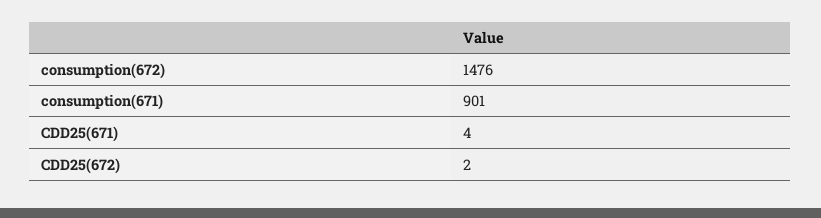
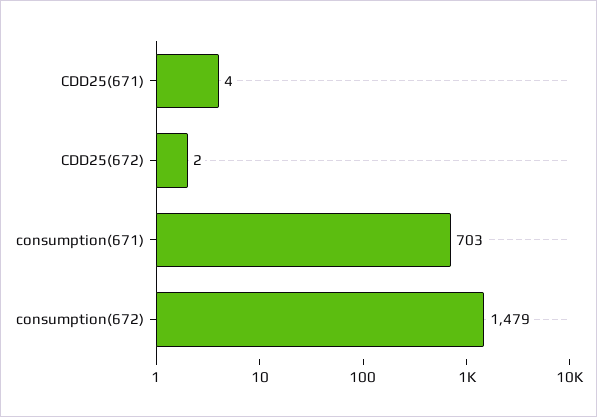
consumption(672): 1476 -> 1479
consumption(671): 901 -> 703

